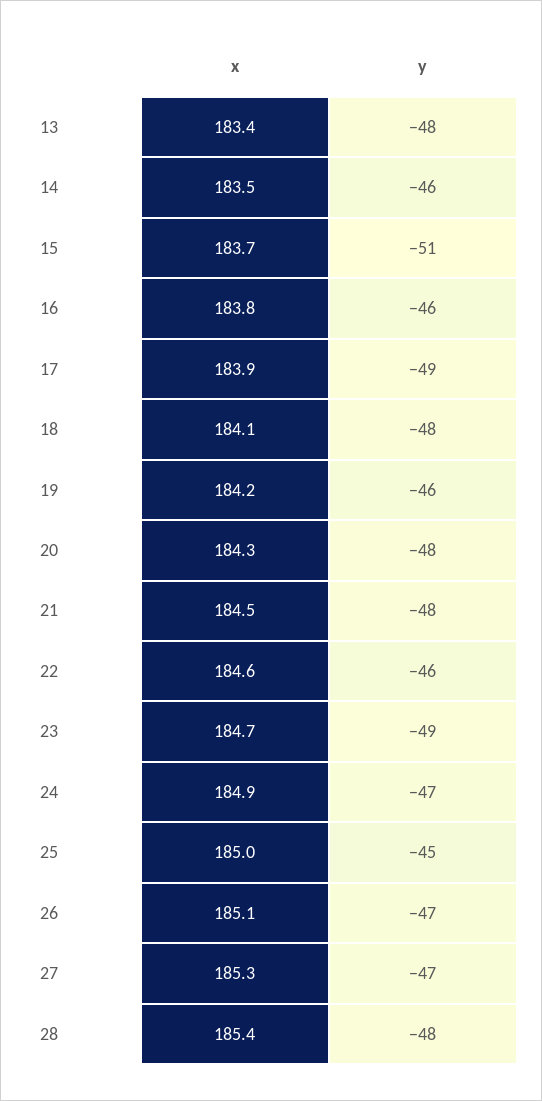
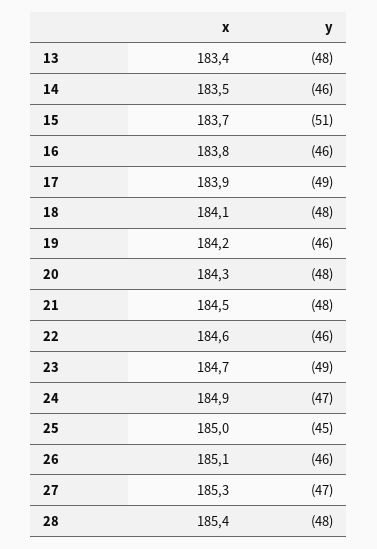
y, 26: -47 -> -46

